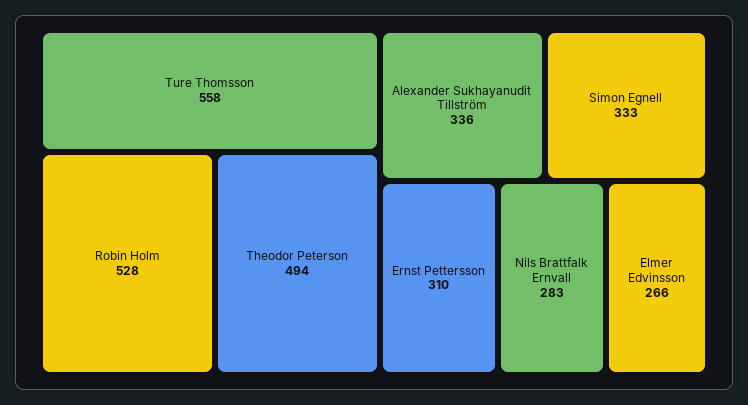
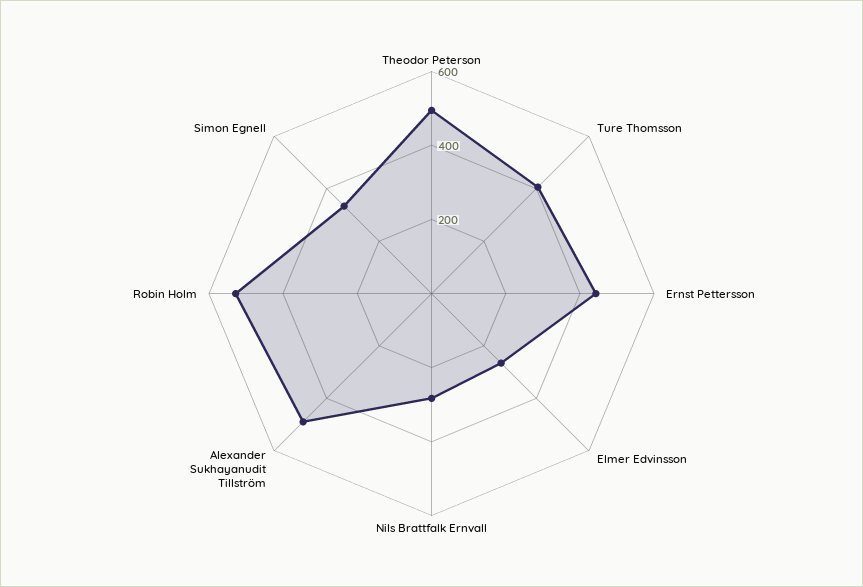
Ture Thomsson: 558 -> 400
Alexander Sukhayanudit Tillström: 336 -> 500
Ernst Pettersson: 310 -> 450

